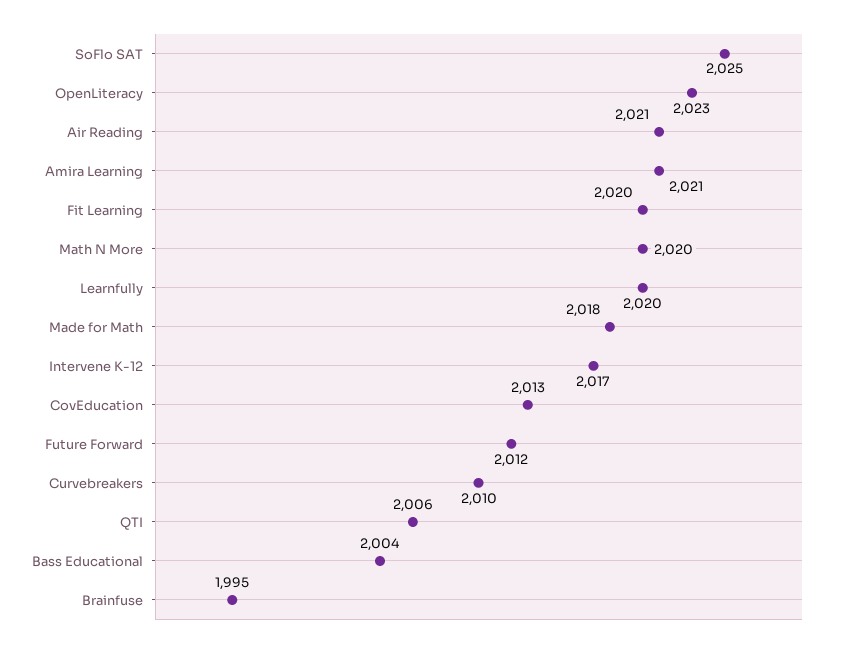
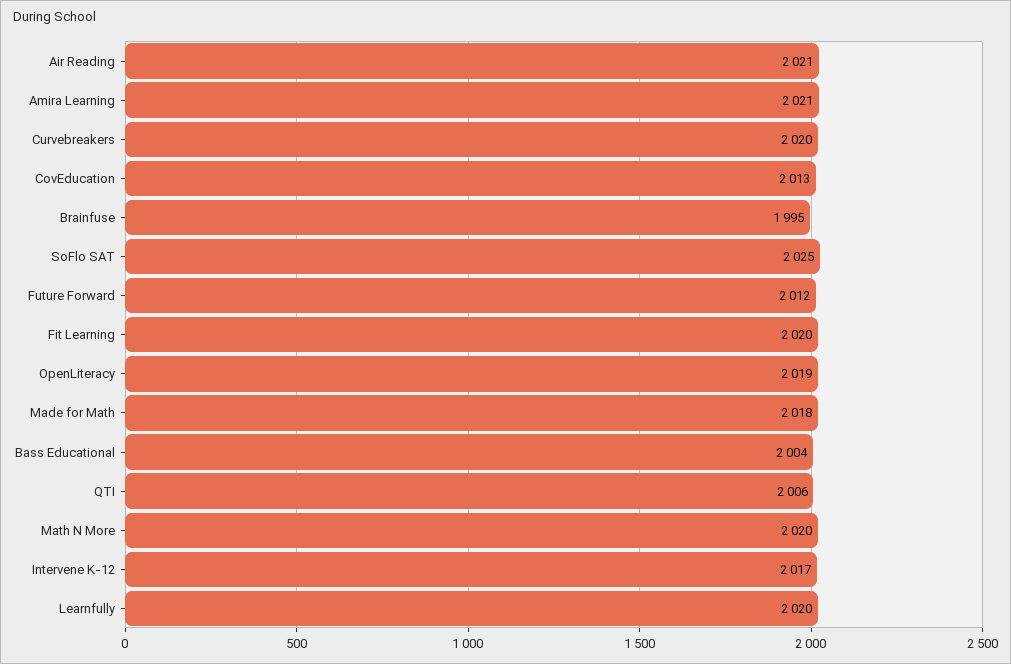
OpenLiteracy: 2023 -> 2019
Curvebreakers: 2010 -> 2020

